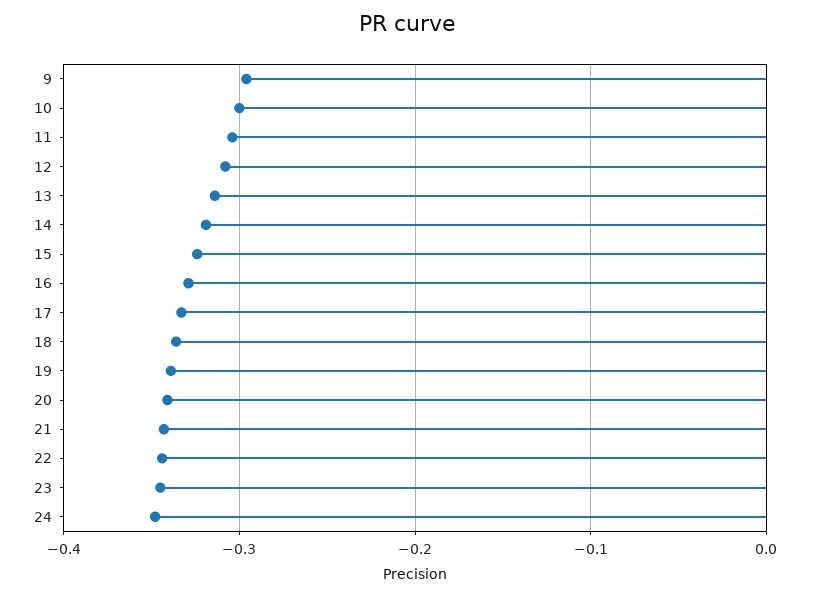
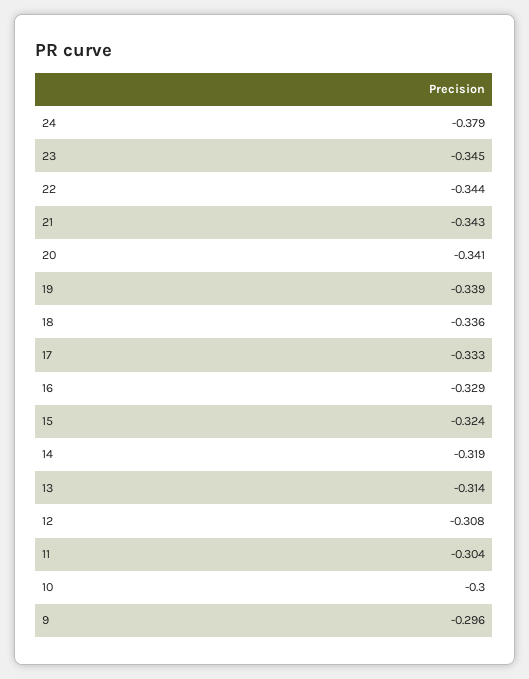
24: -0.35 -> -0.379

